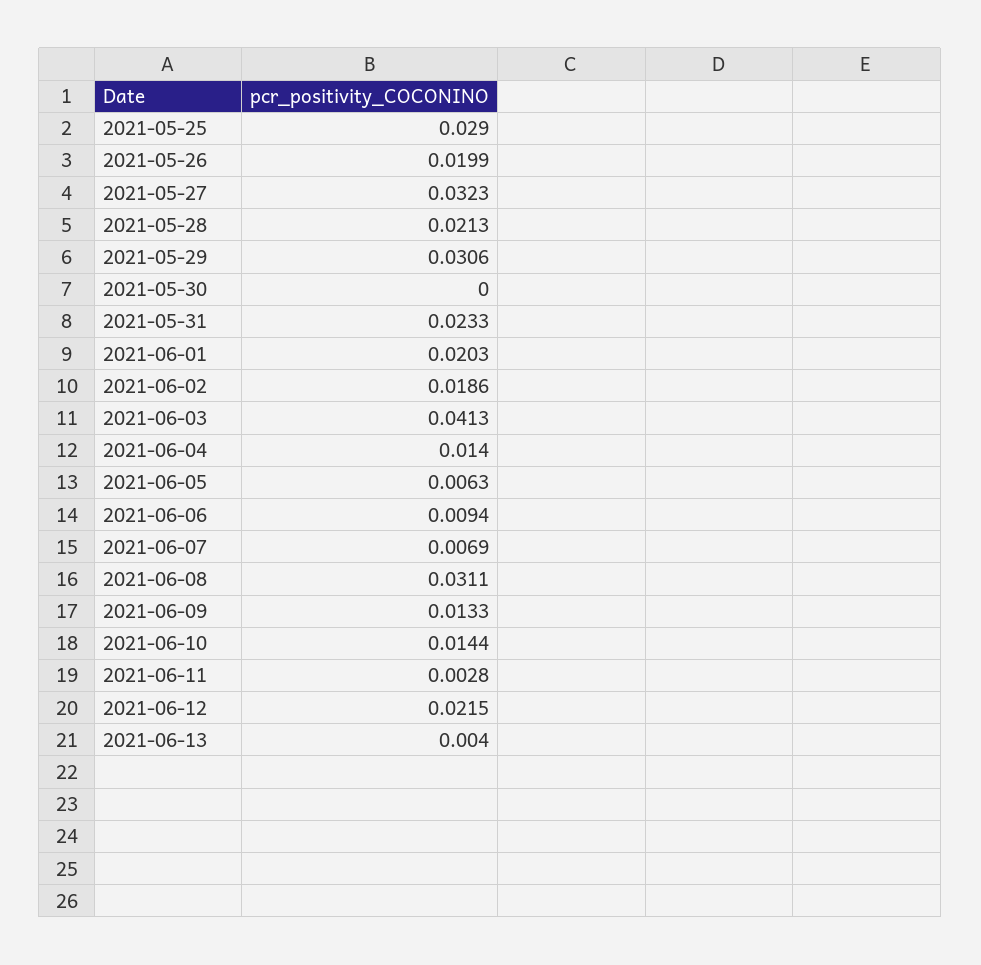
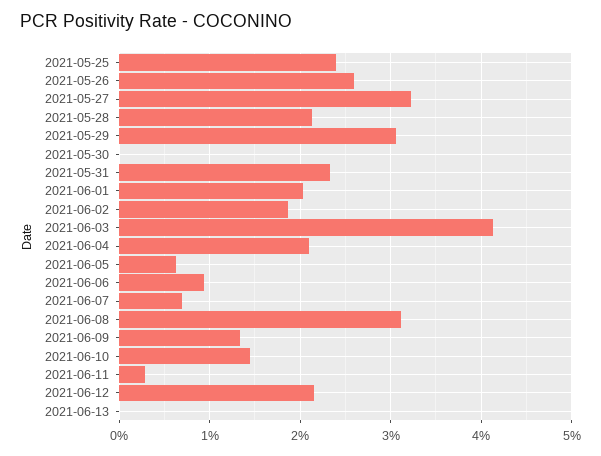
2021-05-25: 0.029 -> 0.024
2021-05-26: 0.0199 -> 0.026
2021-06-04: 0.014 -> 0.021
2021-06-13: 0.004 -> 0

